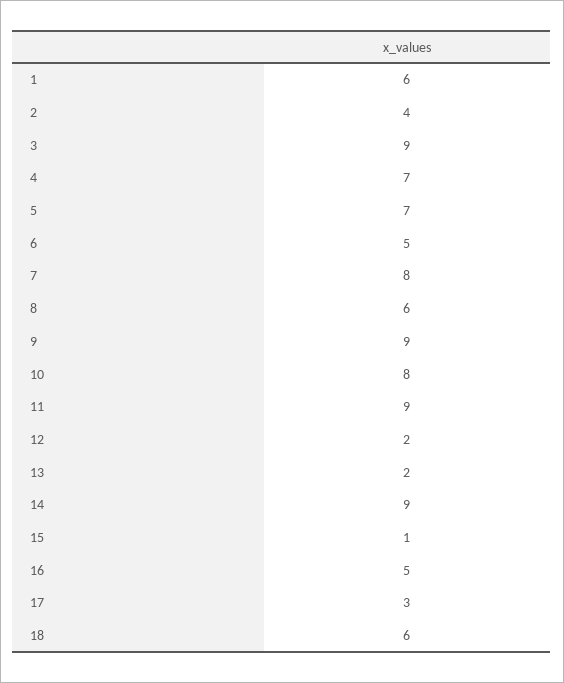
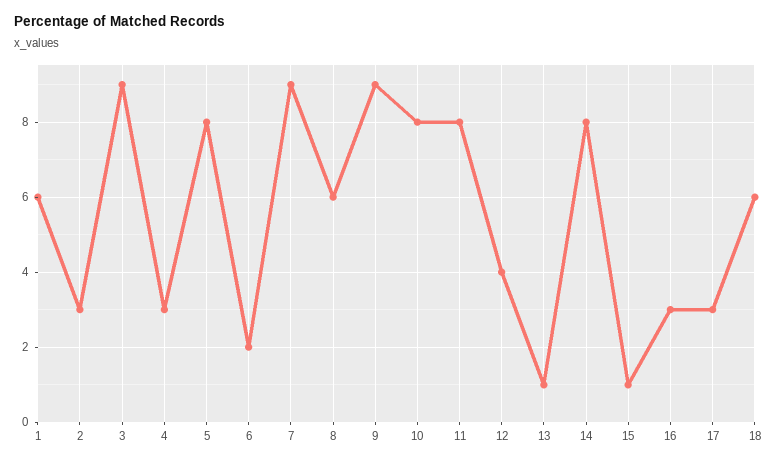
2: 4 -> 3
4: 7 -> 3
5: 7 -> 8
6: 5 -> 2
7: 8 -> 9
11: 9 -> 8
12: 2 -> 4
13: 2 -> 1
14: 9 -> 8
16: 5 -> 3

